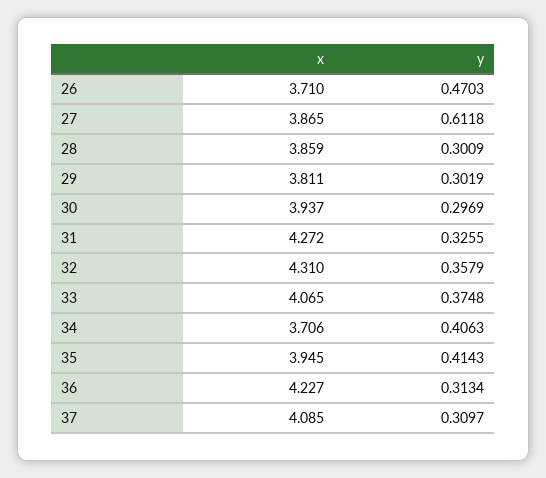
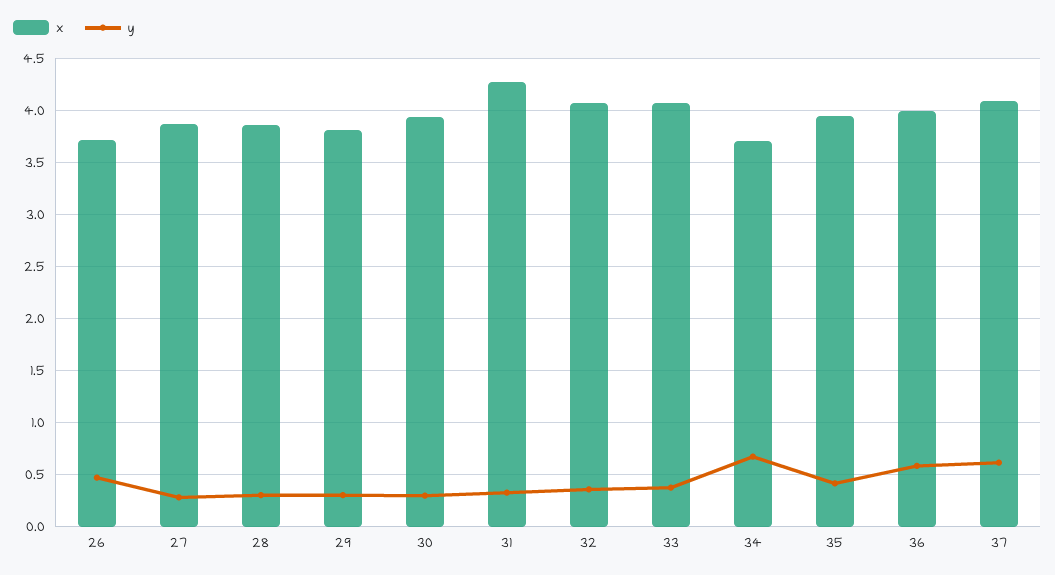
y, 27: 0.6118 -> 0.3
x, 32: 4.31 -> 4.1
y, 34: 0.4063 -> 0.7
x, 36: 4.227 -> 4
y, 36: 0.3134 -> 0.6
y, 37: 0.3097 -> 0.6

